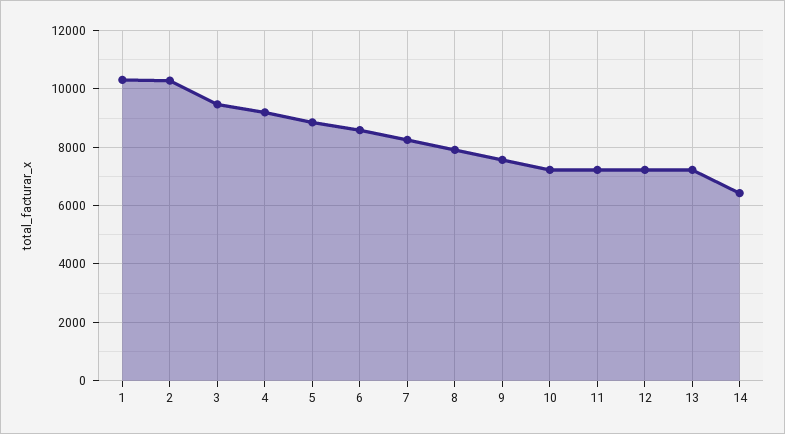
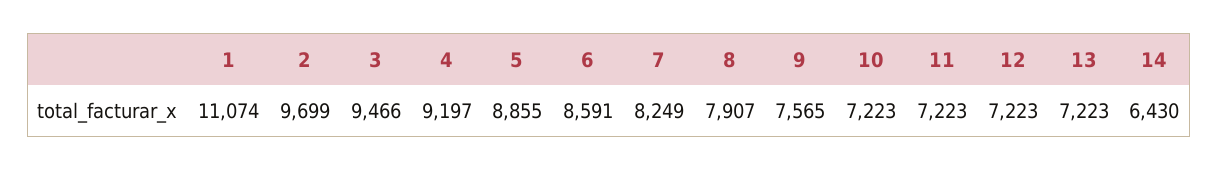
1: 10250 -> 11074
2: 10250 -> 9699

